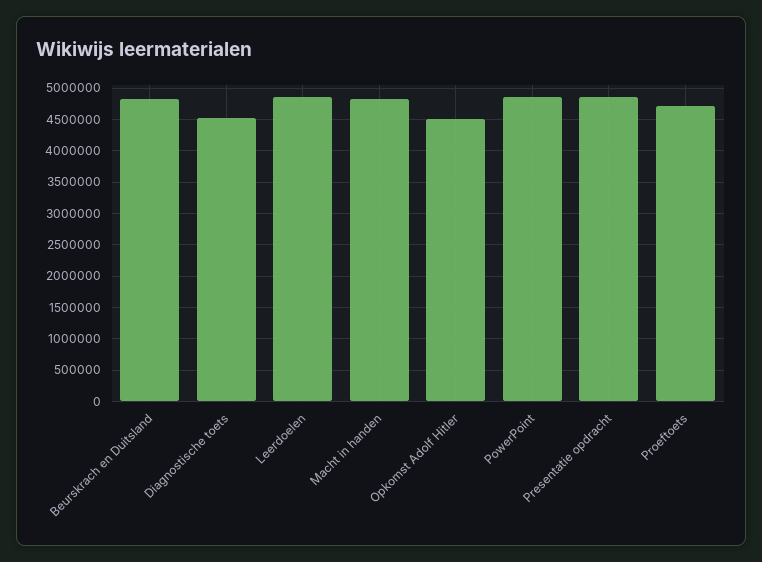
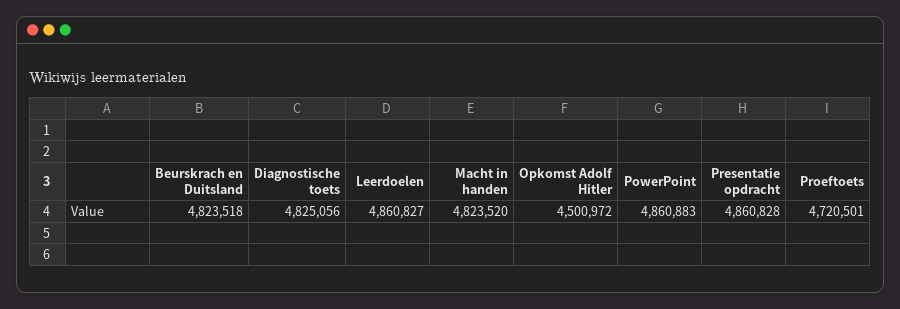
Diagnostische toets: 4500000 -> 4825056

